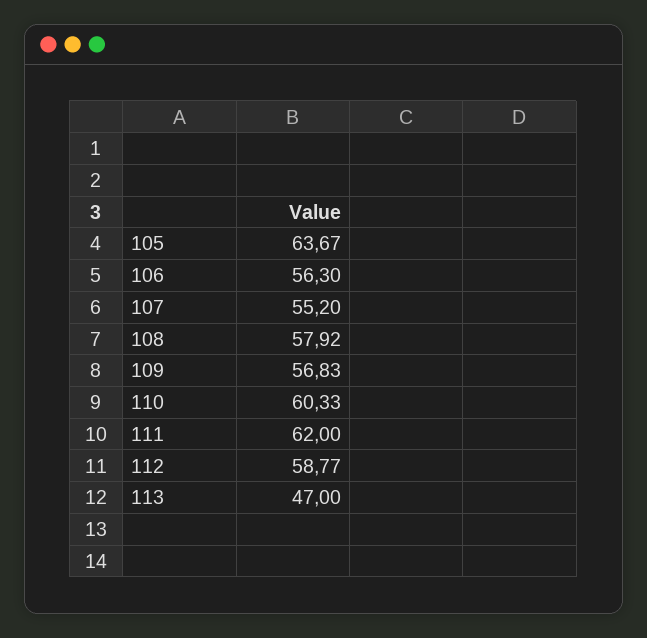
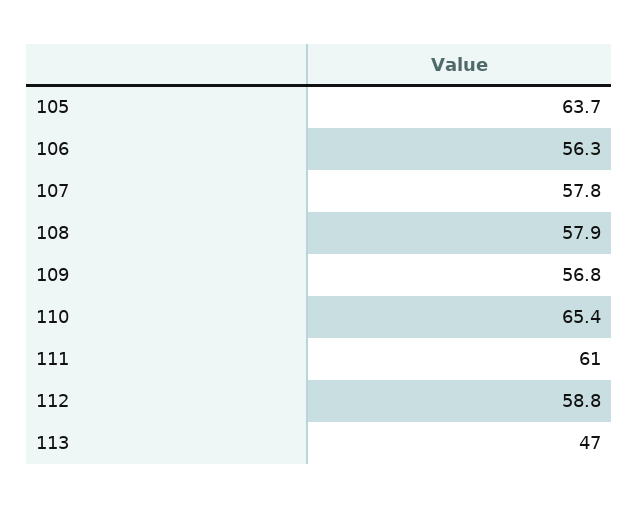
107: 55.2 -> 57.8
110: 60.33 -> 65.4
111: 62 -> 61

